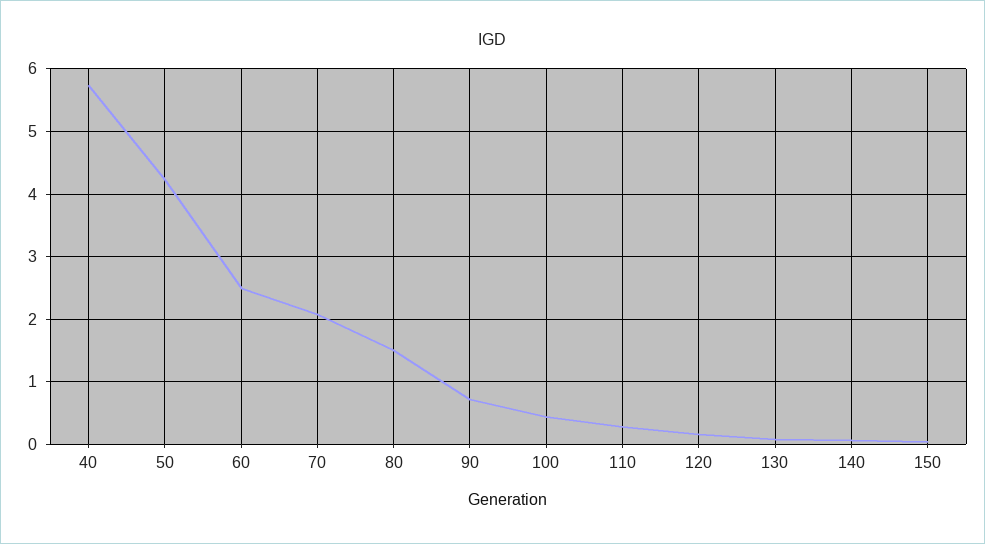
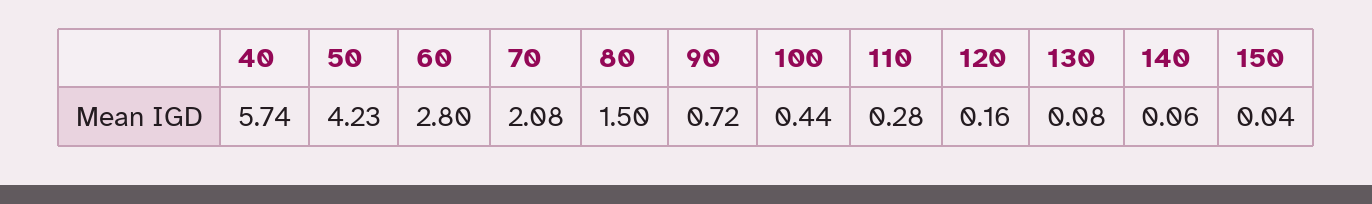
60: 2.5 -> 2.8

